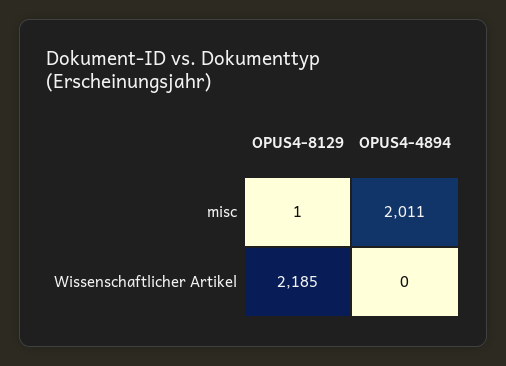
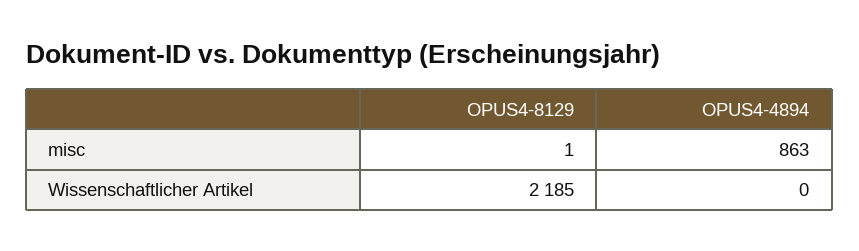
OPUS4-4894, misc: 2011 -> 863

